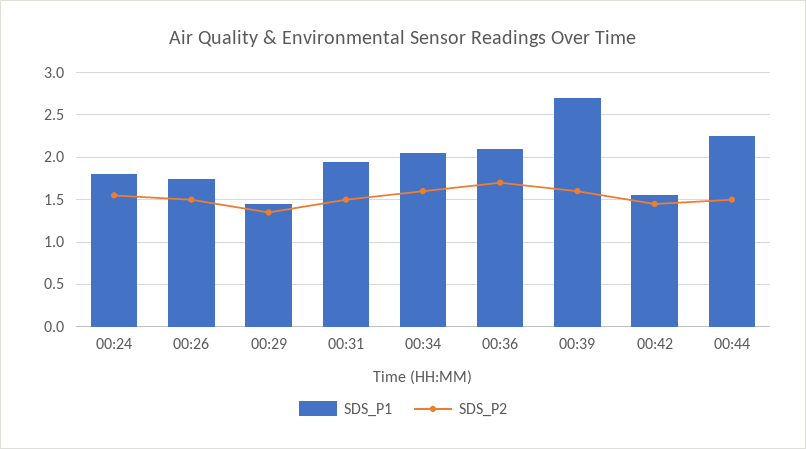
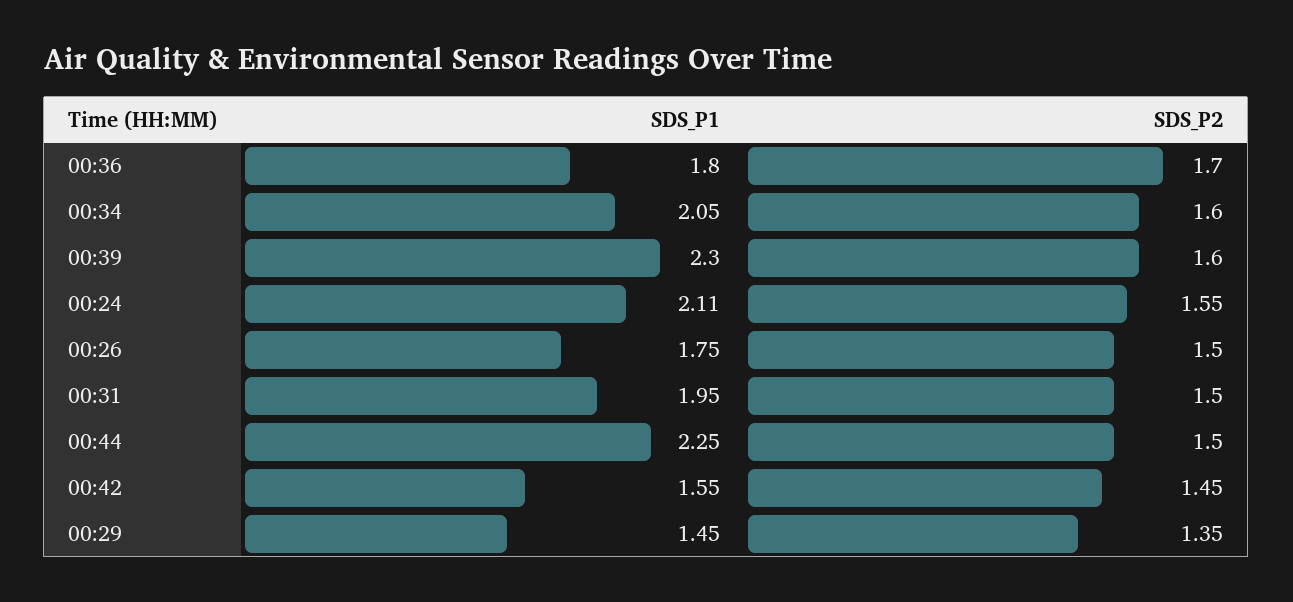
SDS_P1, 00:24: 1.8 -> 2.11
SDS_P1, 00:36: 2.1 -> 1.8
SDS_P1, 00:39: 2.7 -> 2.3

